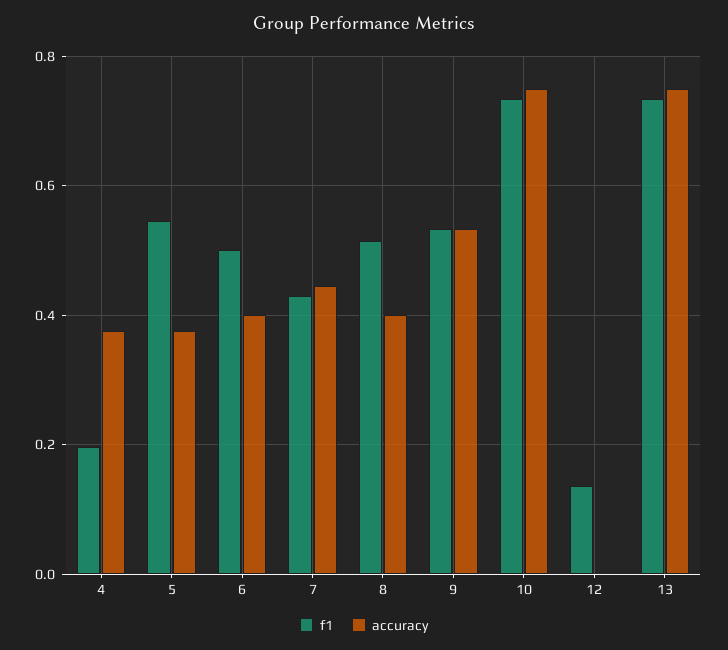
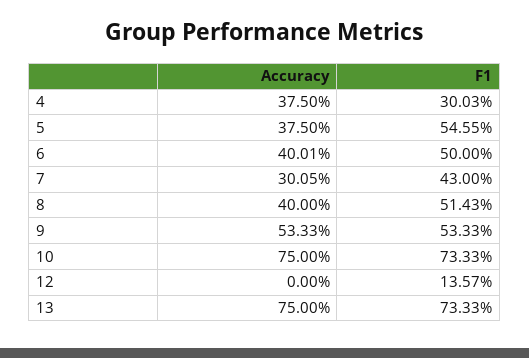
f1, 4: 0.2 -> 0.3003
accuracy, 7: 0.44 -> 0.3005

